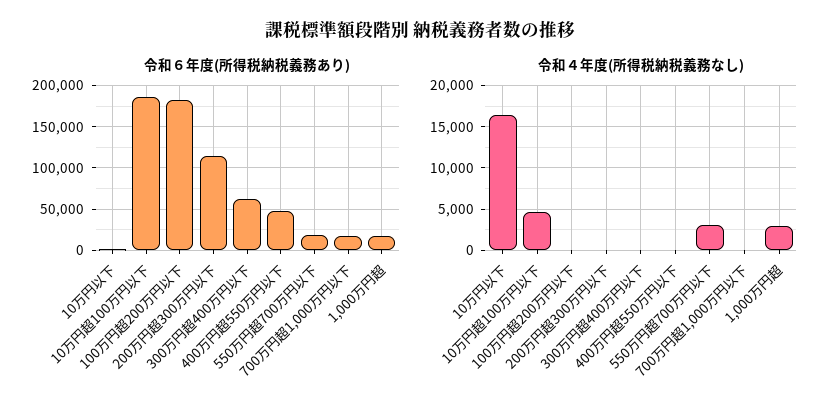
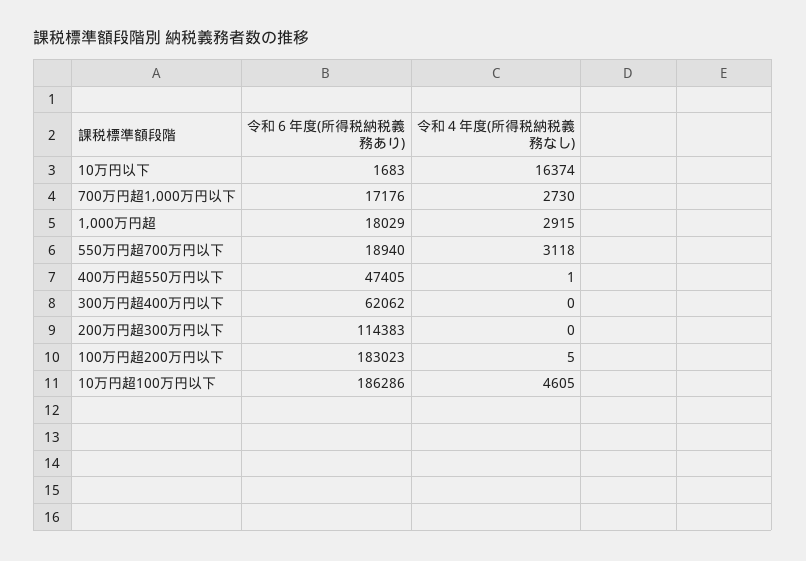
令和４年度(所得税納税義務なし), 700万円超1,000万円以下: 0 -> 2730

